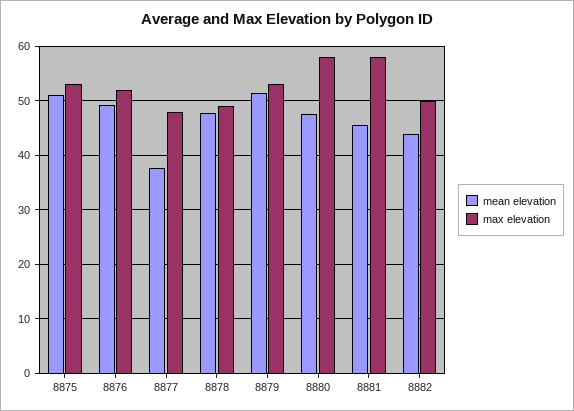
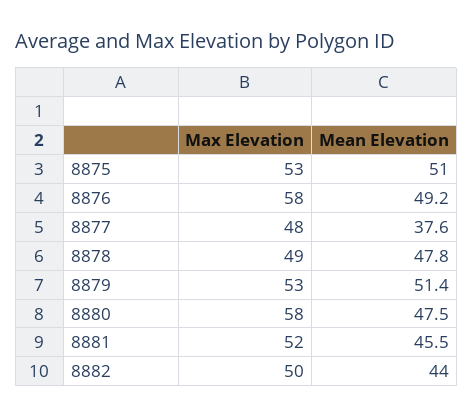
max elevation, 8876: 52 -> 58
max elevation, 8881: 58 -> 52

